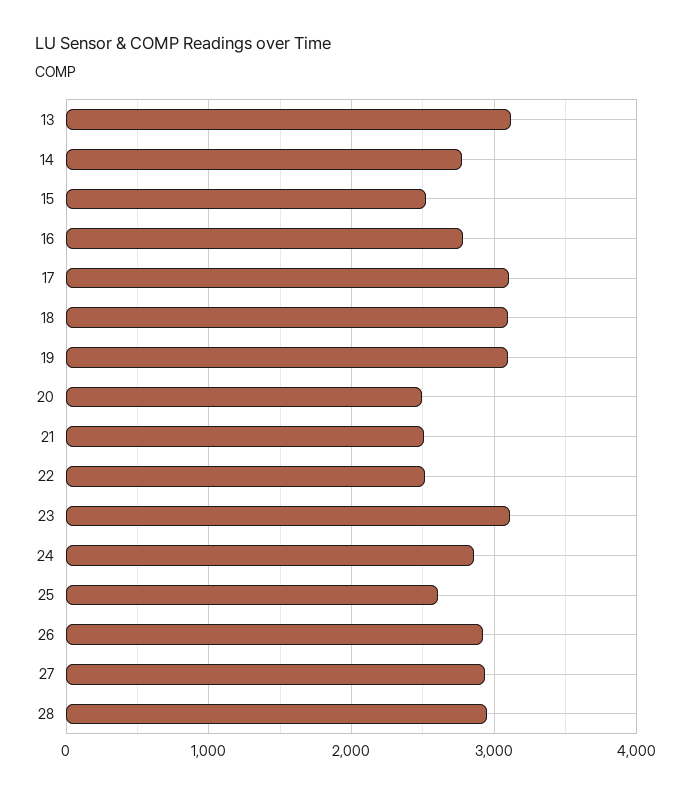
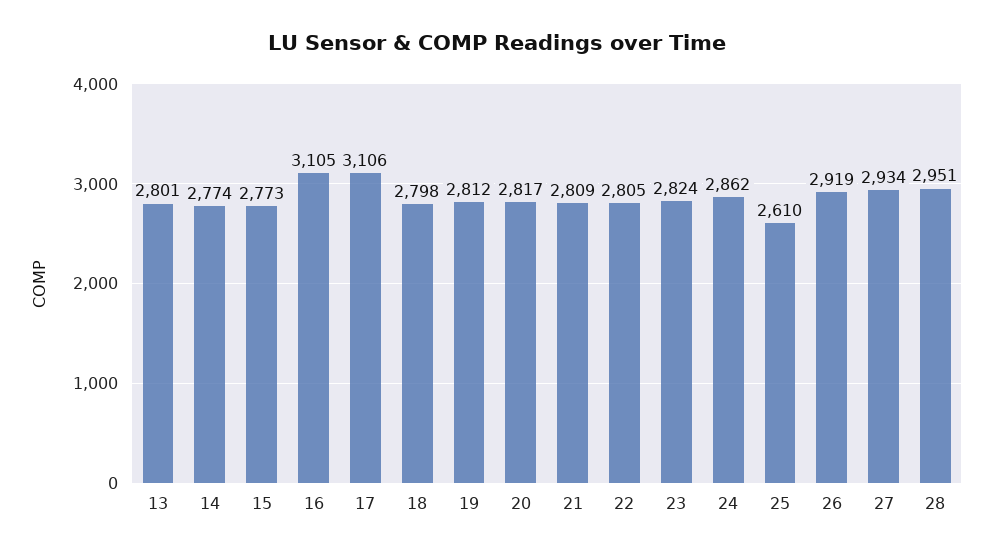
13: 3100 -> 2801
15: 2500 -> 2773
16: 2800 -> 3105
18: 3100 -> 2798
19: 3100 -> 2812
20: 2500 -> 2817
21: 2500 -> 2809
22: 2500 -> 2805
23: 3100 -> 2824

